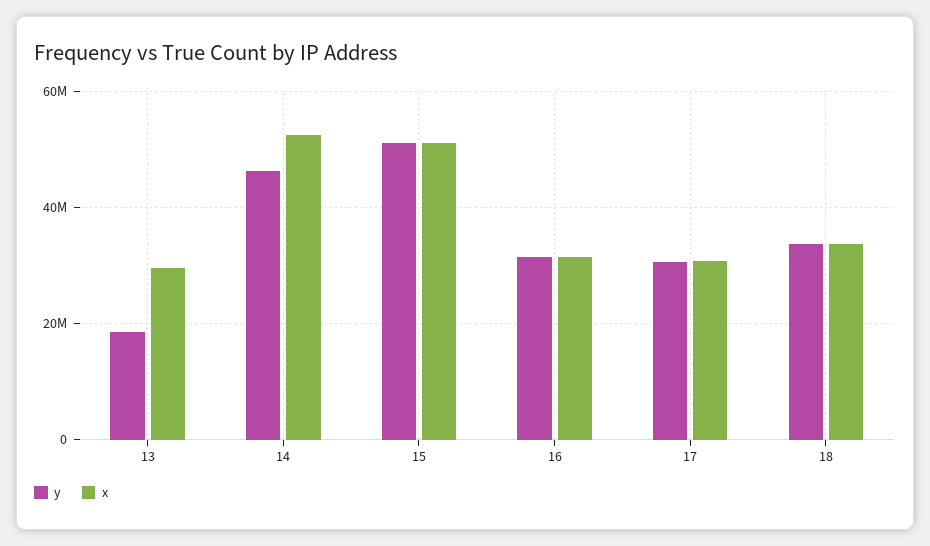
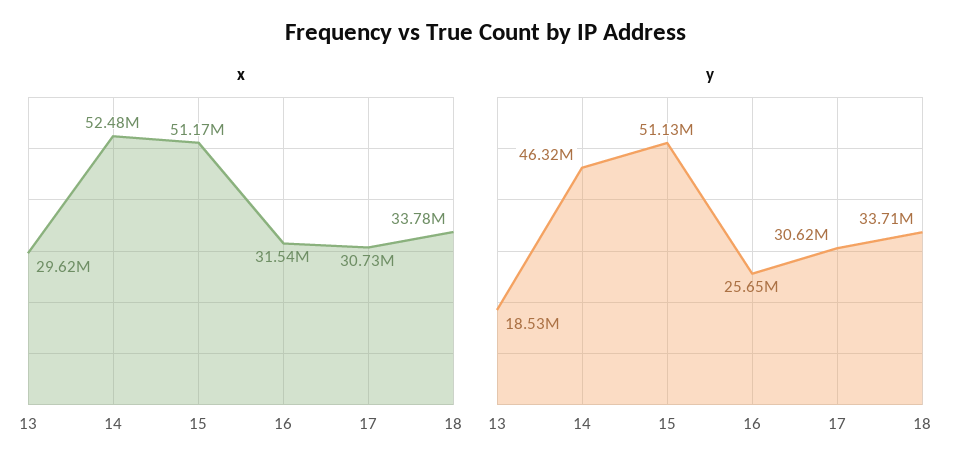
y, 16: 32000000 -> 25650000

